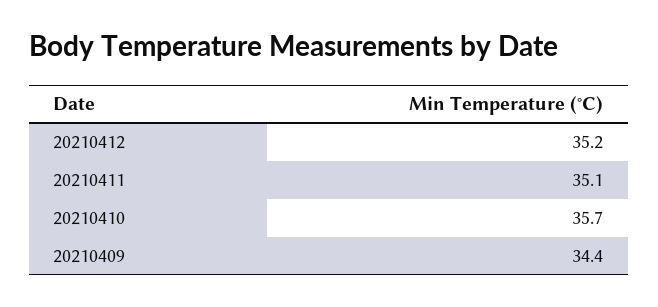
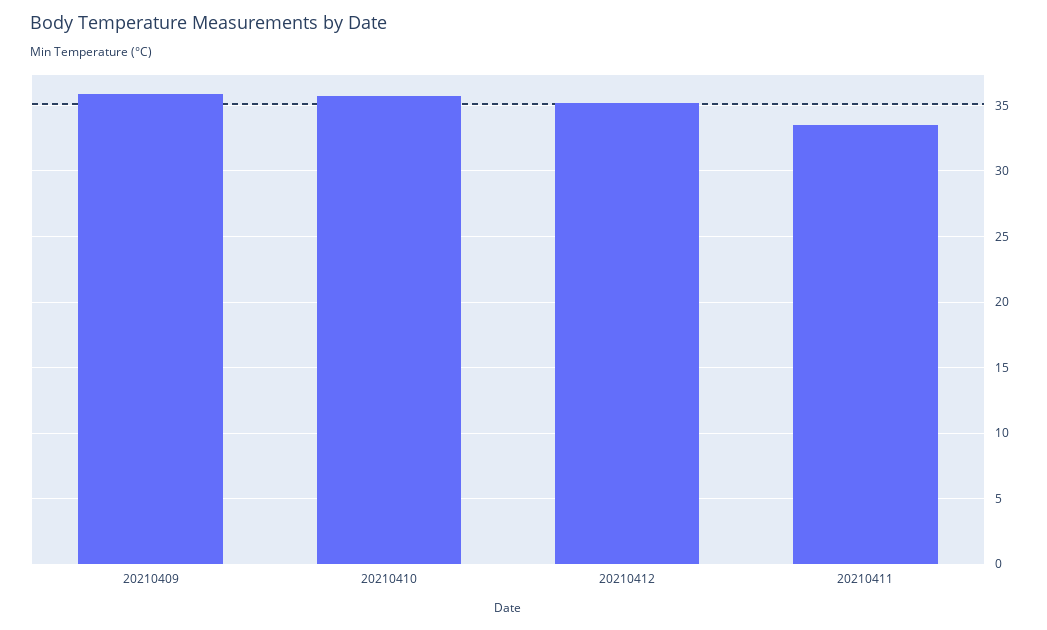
20210411: 35.1 -> 33.5
20210409: 34.4 -> 36

